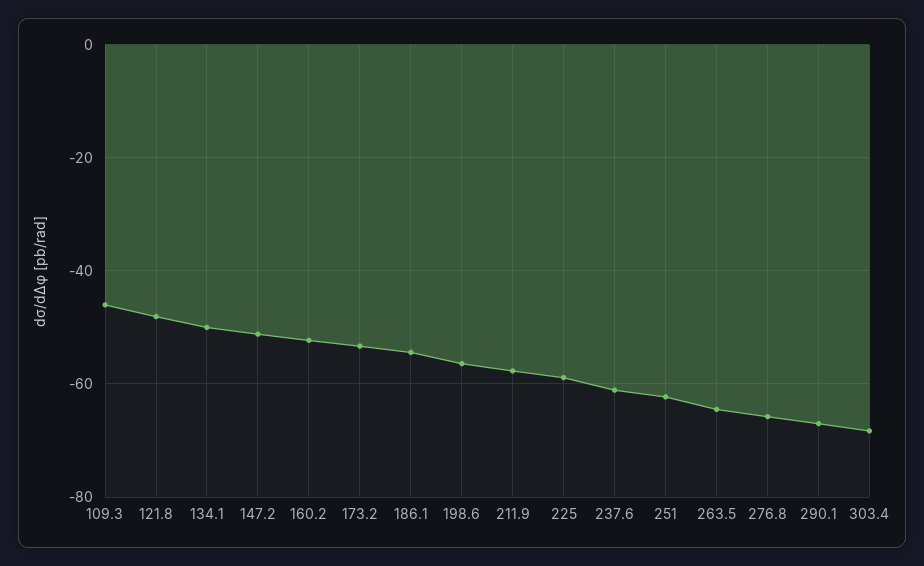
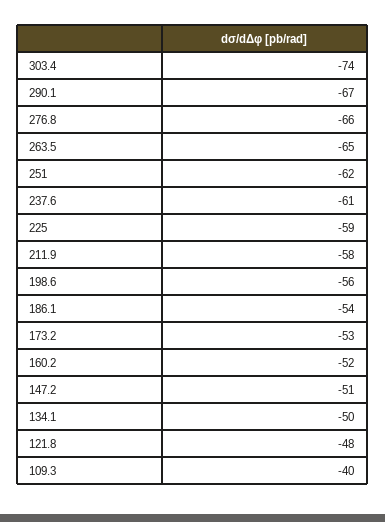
109.3: -46 -> -40
303.4: -68 -> -74

